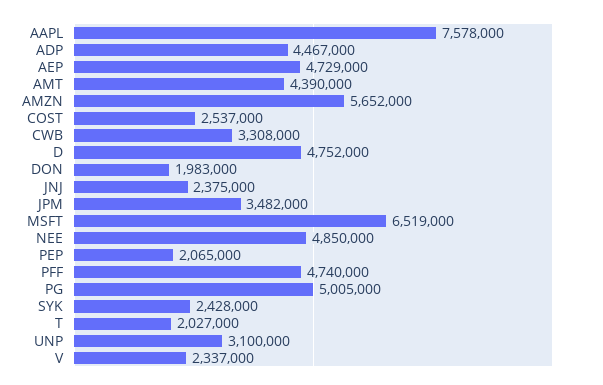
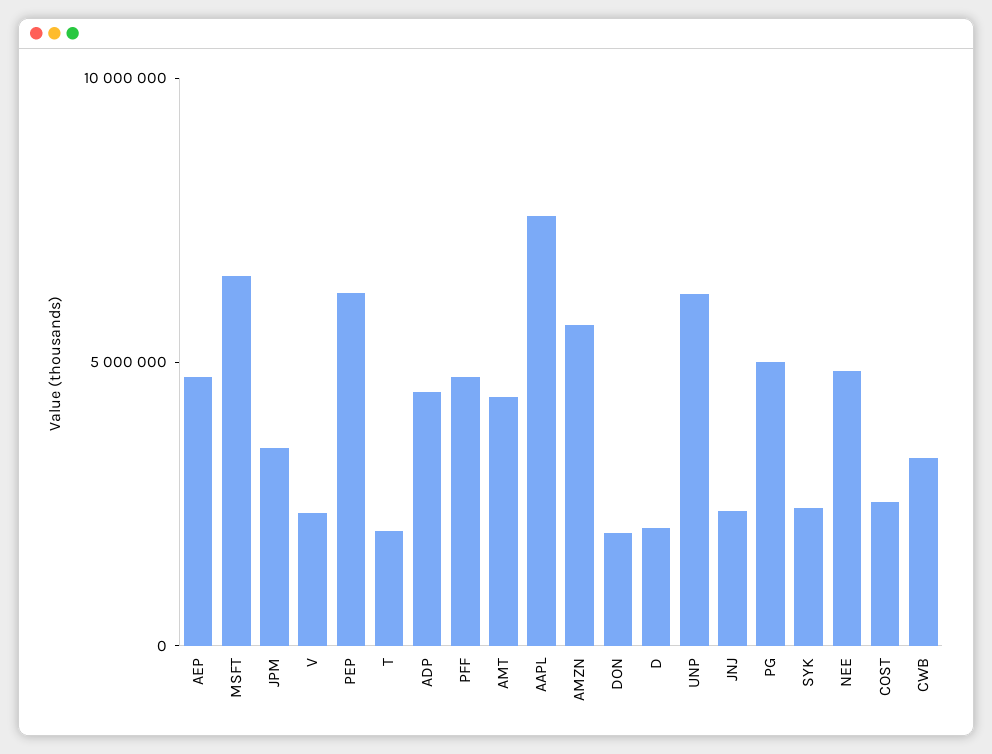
D: 4752000 -> 2000000
PEP: 2065000 -> 6000000
UNP: 3100000 -> 6000000

